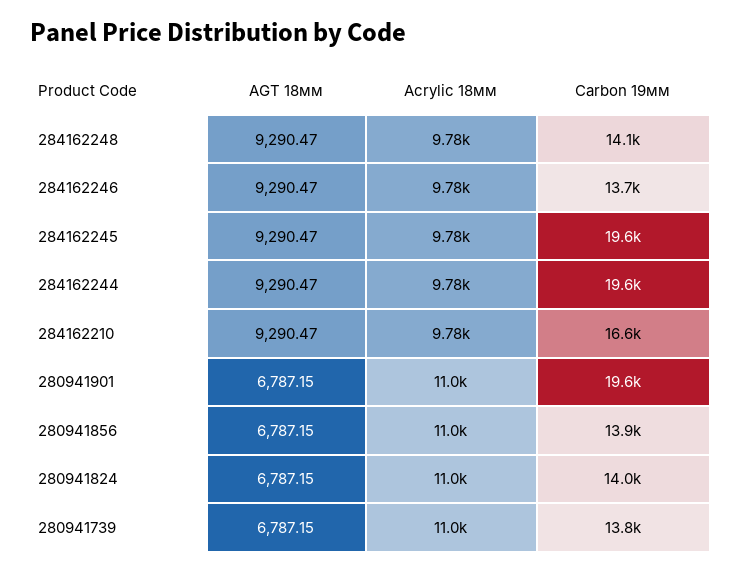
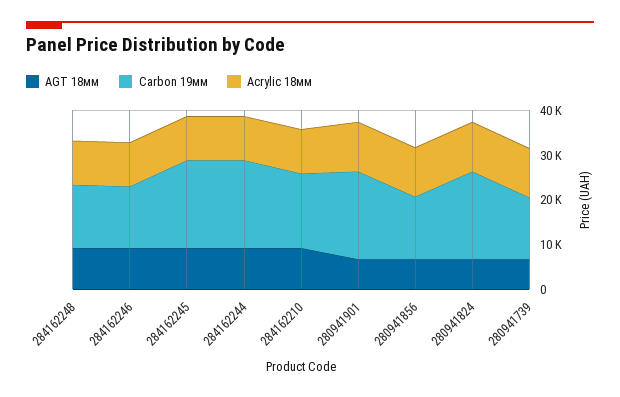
Carbon 19мм, 280941824: 14000 -> 20000

